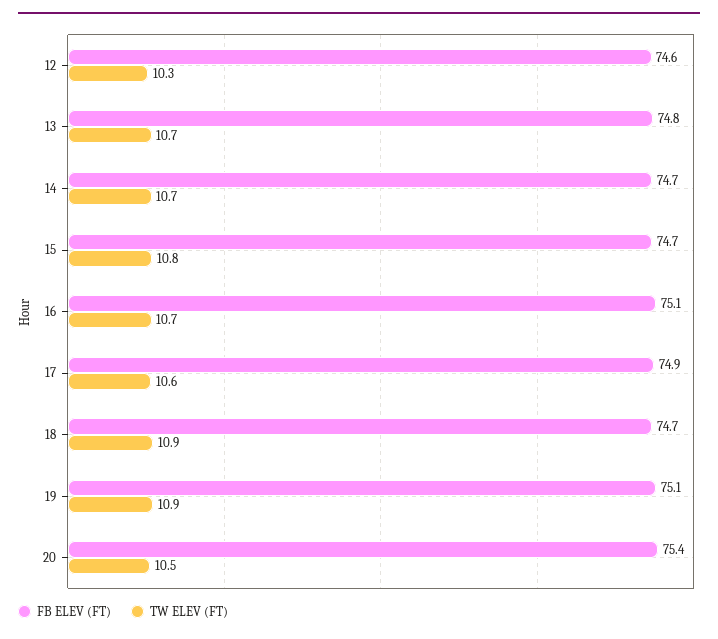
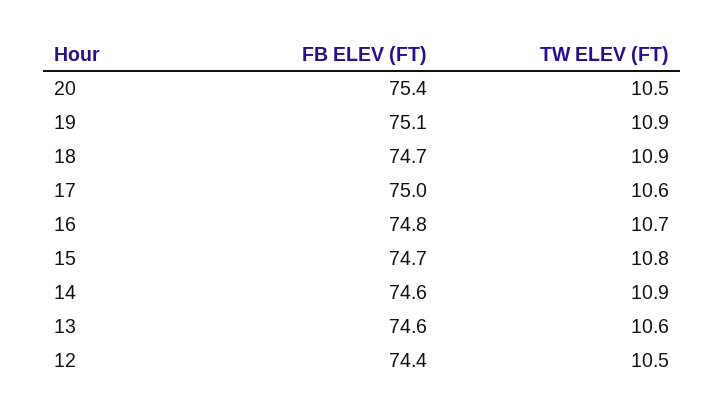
FB ELEV (FT), 12: 74.6 -> 74.4
TW ELEV (FT), 12: 10.3 -> 10.5
FB ELEV (FT), 13: 74.8 -> 74.6
TW ELEV (FT), 13: 10.7 -> 10.6
FB ELEV (FT), 14: 74.7 -> 74.6
TW ELEV (FT), 14: 10.7 -> 10.9
FB ELEV (FT), 16: 75.1 -> 74.8
FB ELEV (FT), 17: 74.9 -> 75

